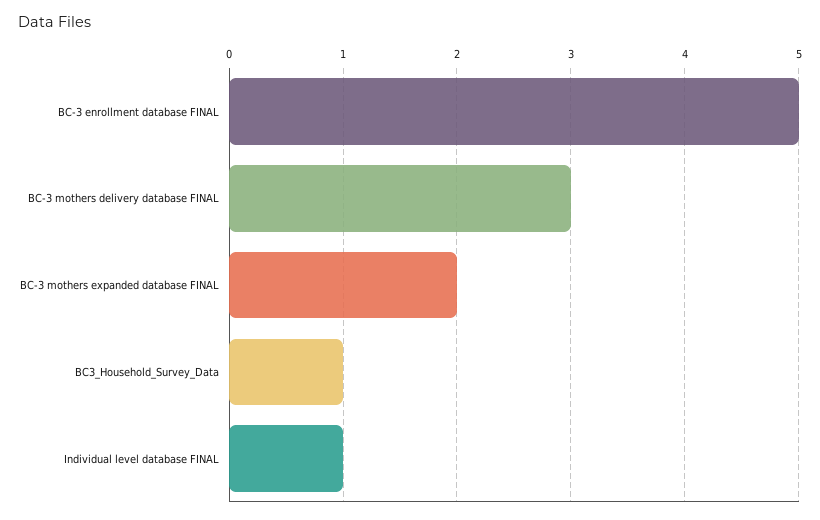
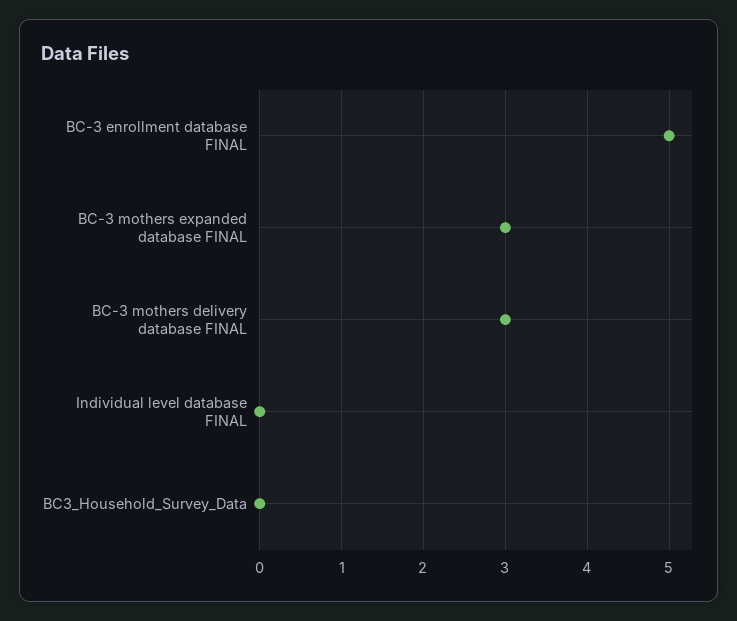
BC-3 mothers expanded database FINAL: 2 -> 3
BC3_Household_Survey_Data: 1 -> 0
Individual level database FINAL: 1 -> 0

